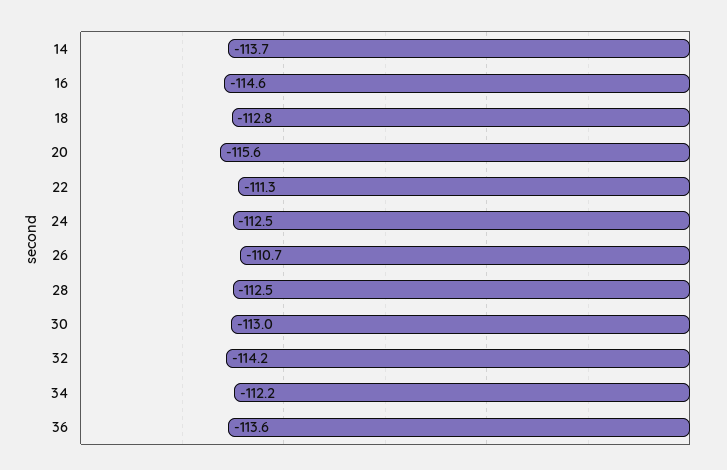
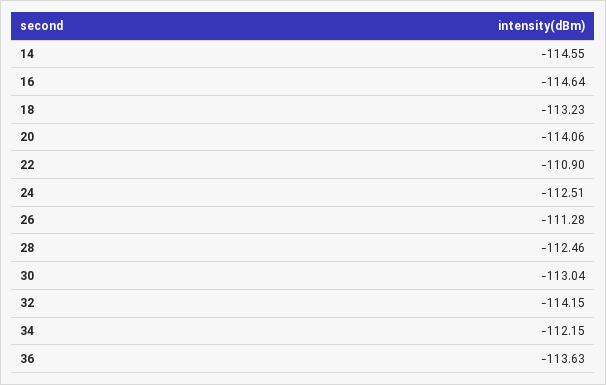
14: -113.7 -> -114.55
18: -112.8 -> -113.23
20: -115.6 -> -114.06
22: -111.3 -> -110.9
26: -110.7 -> -111.28

